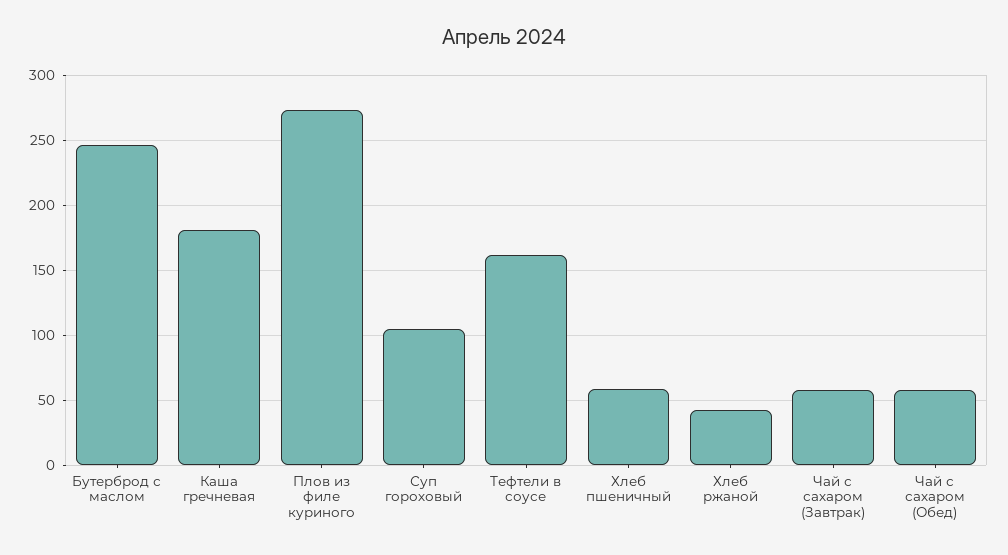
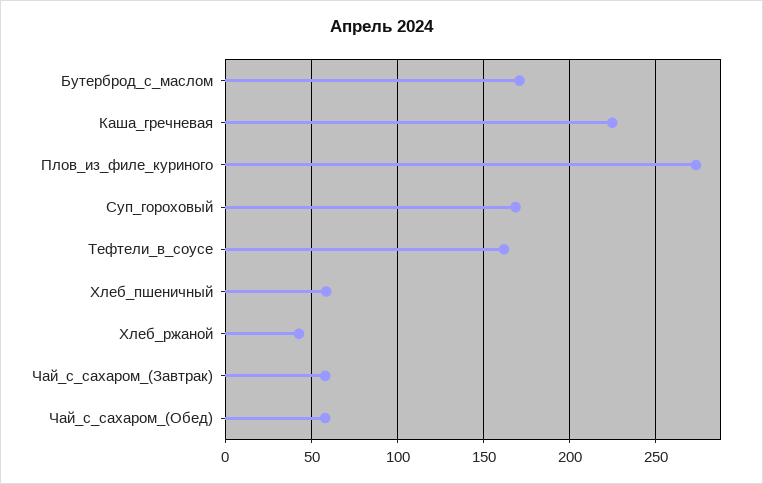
Бутерброд с маслом: 245 -> 170
Каша гречневая: 180 -> 225
Суп гороховый: 105 -> 170

